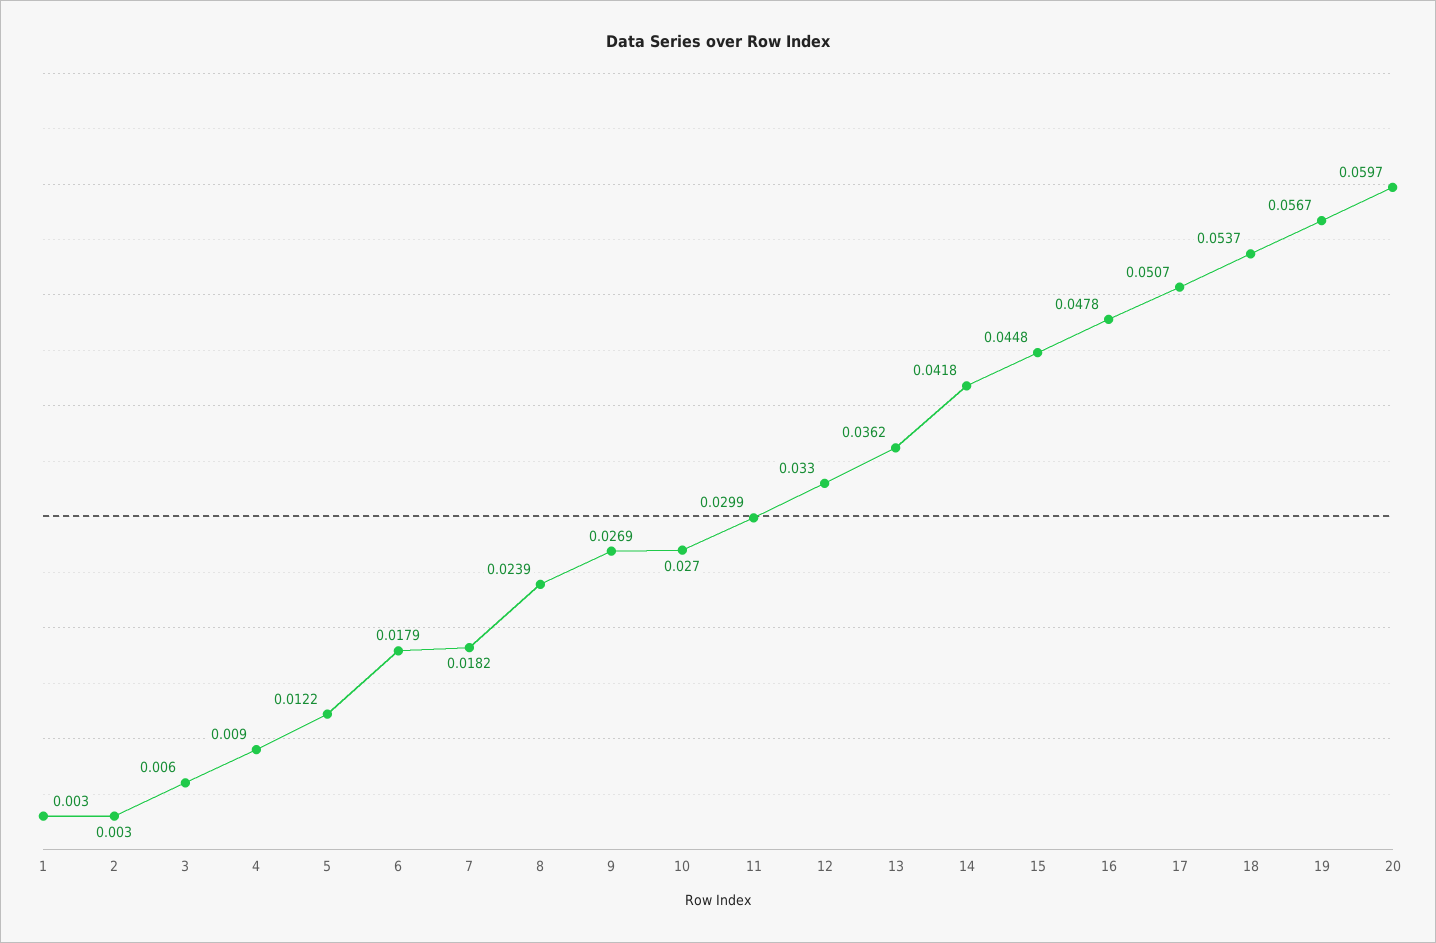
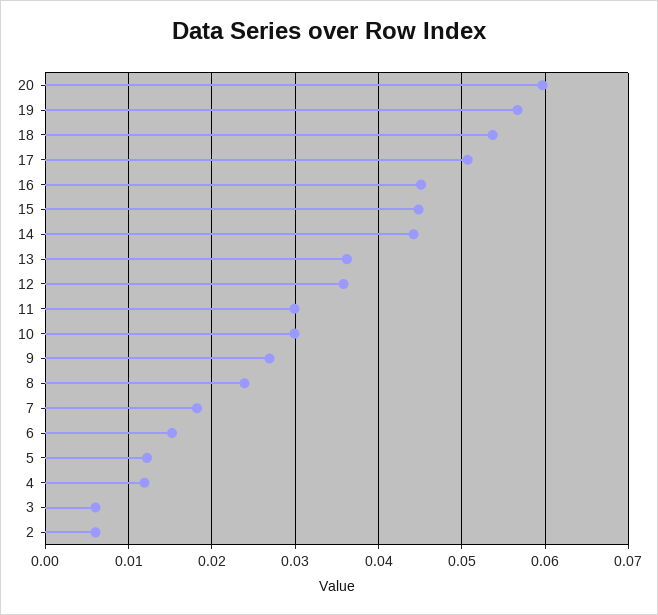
1: 0.003 -> none
2: 0.003 -> 0.006
4: 0.009 -> 0.012
6: 0.0179 -> 0.015
10: 0.027 -> 0.03
12: 0.033 -> 0.036
14: 0.0418 -> 0.044
16: 0.0478 -> 0.045

